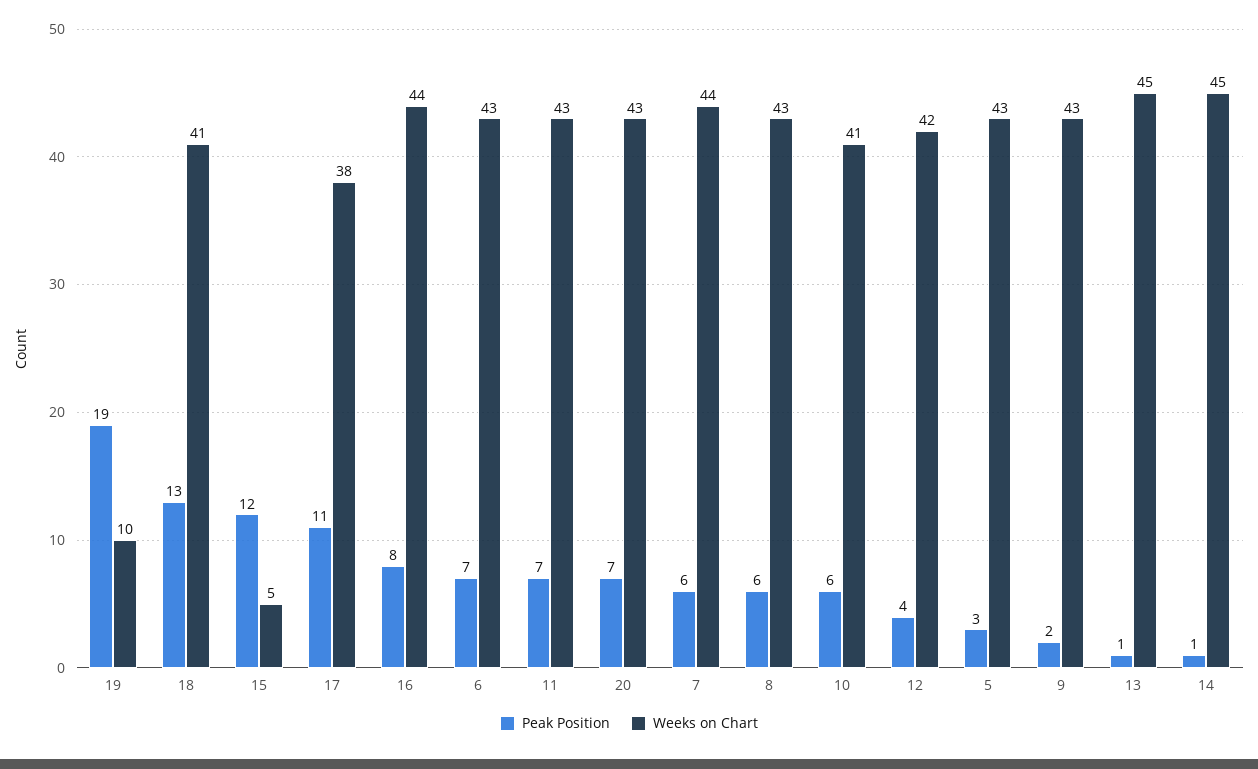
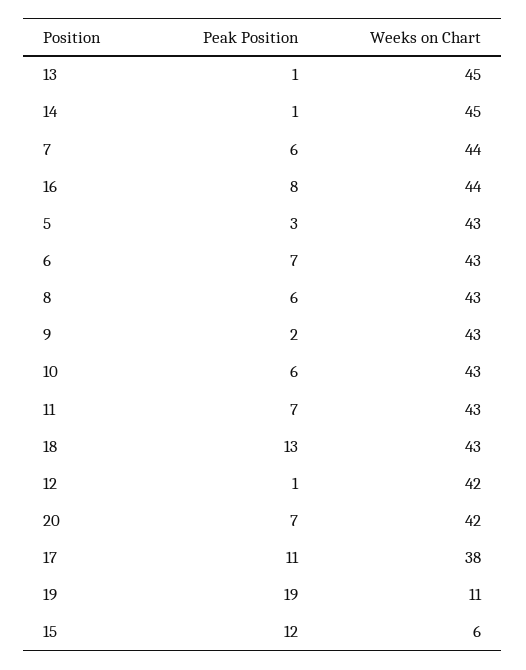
Weeks on Chart, 19: 10 -> 11
Weeks on Chart, 18: 41 -> 43
Weeks on Chart, 15: 5 -> 6
Weeks on Chart, 20: 43 -> 42
Weeks on Chart, 10: 41 -> 43
Peak Position, 12: 4 -> 1

